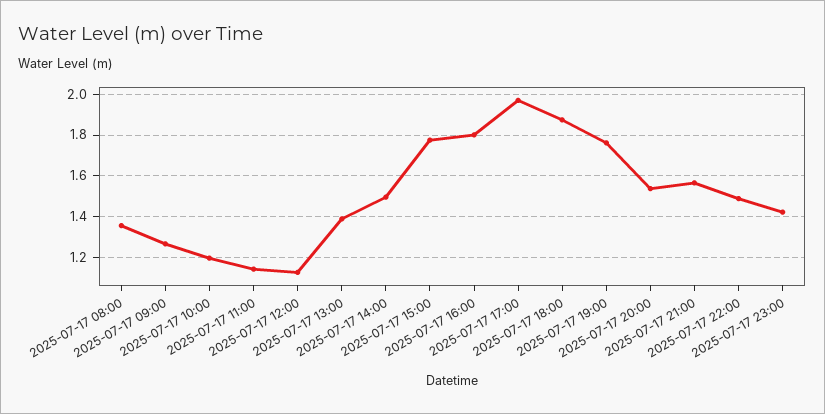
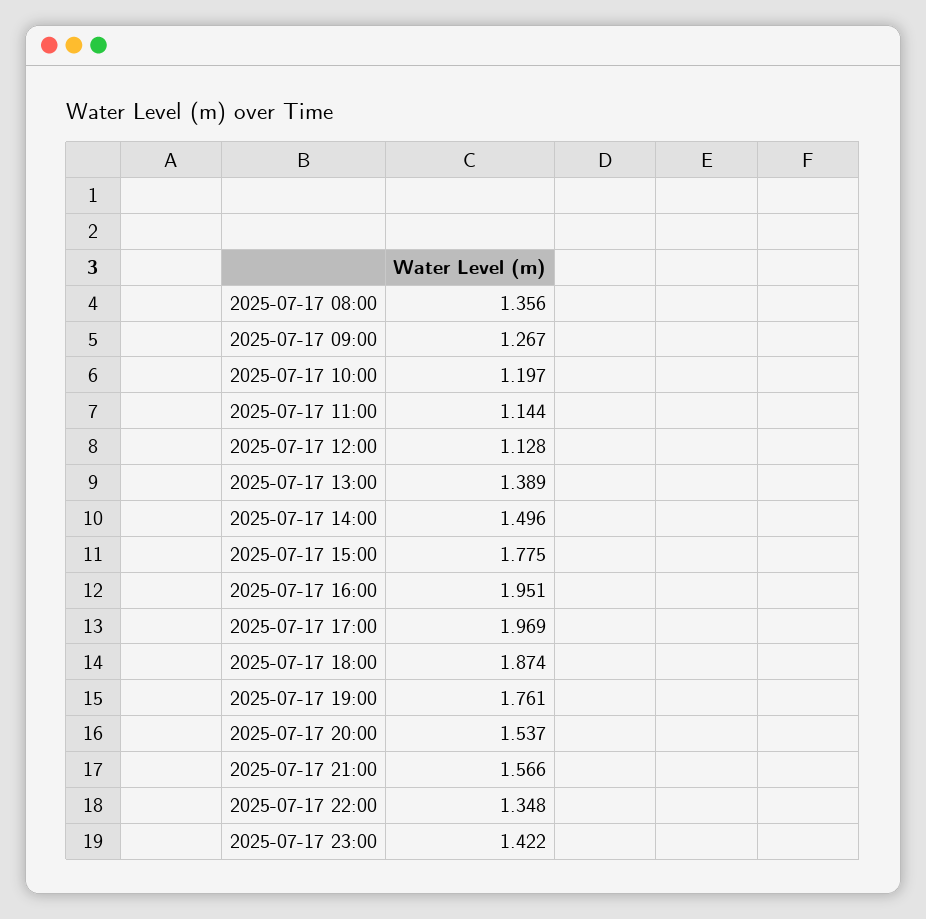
2025-07-17 16:00: 1.8 -> 1.951
2025-07-17 22:00: 1.5 -> 1.348

